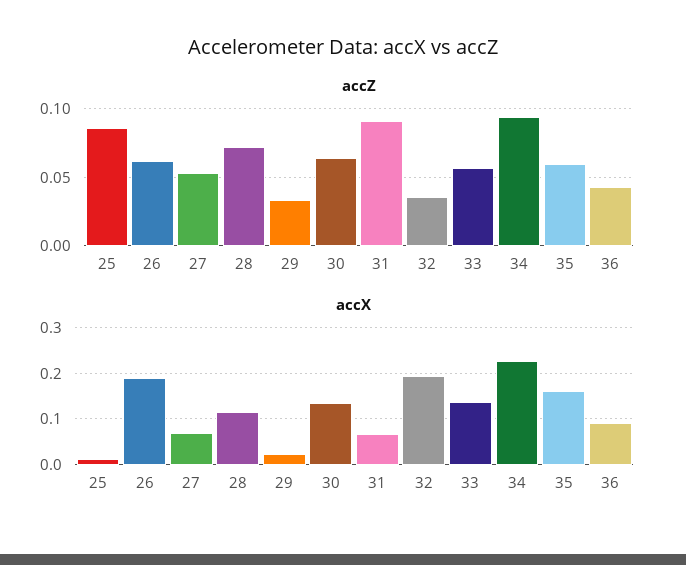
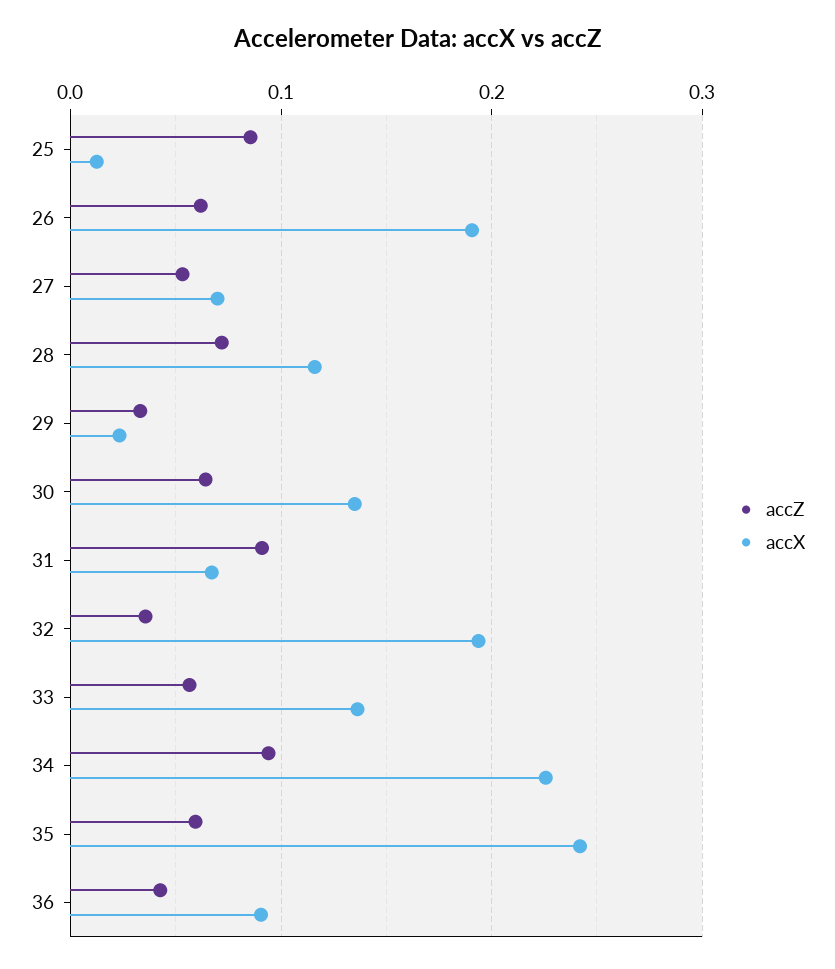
accX, 35: 0.16 -> 0.24

